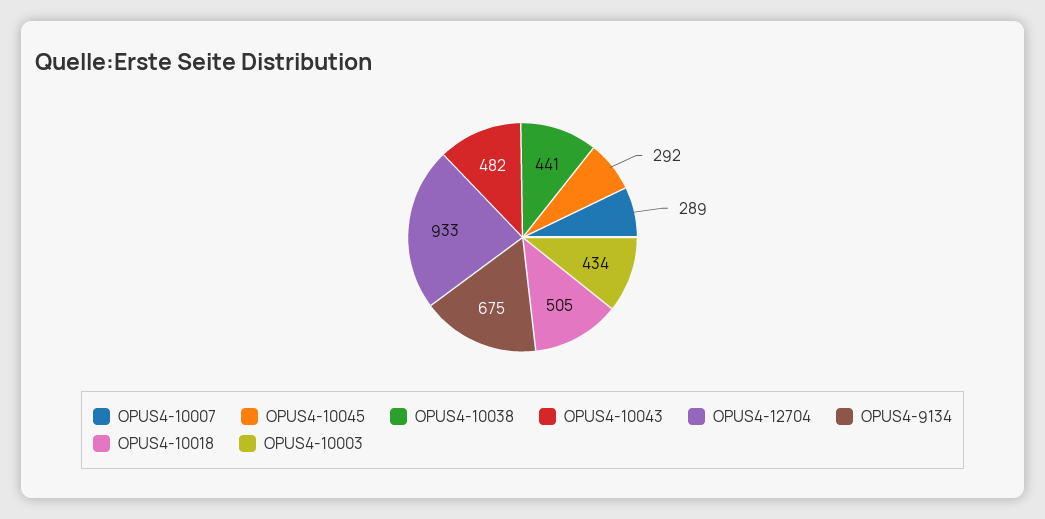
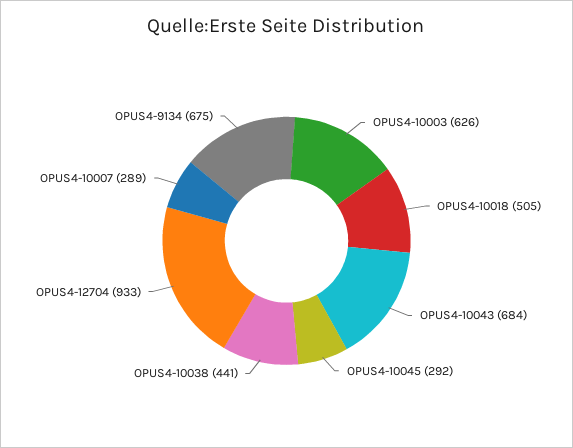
OPUS4-10043: 482 -> 684
OPUS4-10003: 434 -> 626

